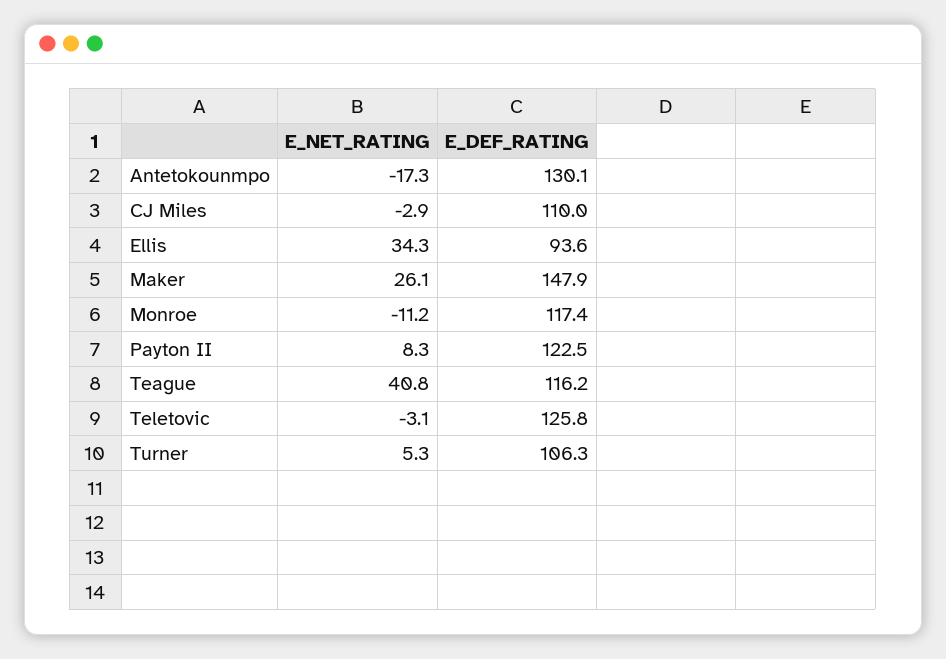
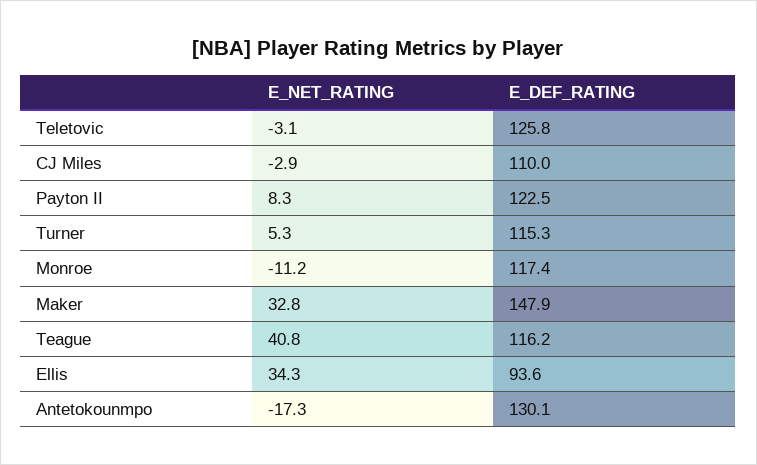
E_NET_RATING, Maker: 26.1 -> 32.8
E_DEF_RATING, Turner: 106.3 -> 115.3

